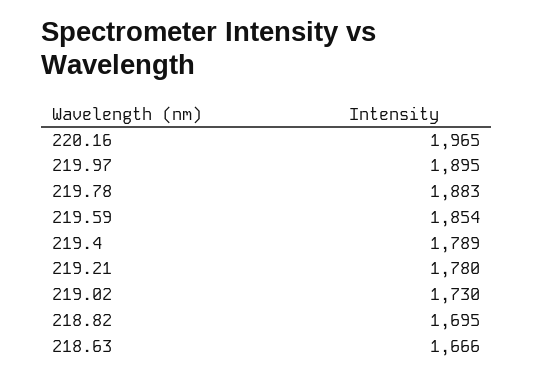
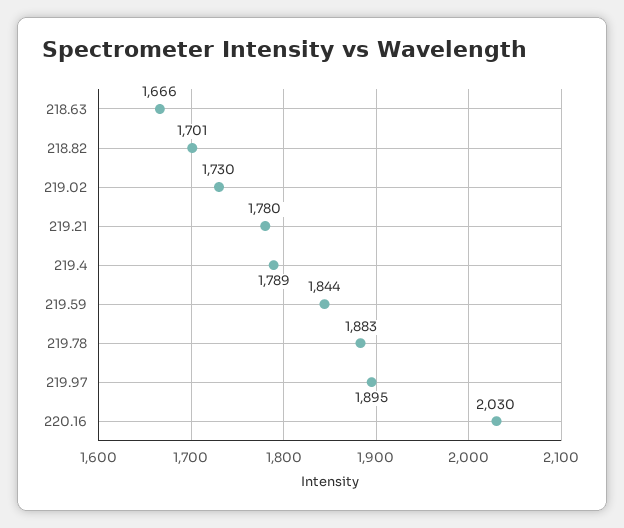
220.16: 1965 -> 2030
219.59: 1854 -> 1844
218.82: 1695 -> 1701

